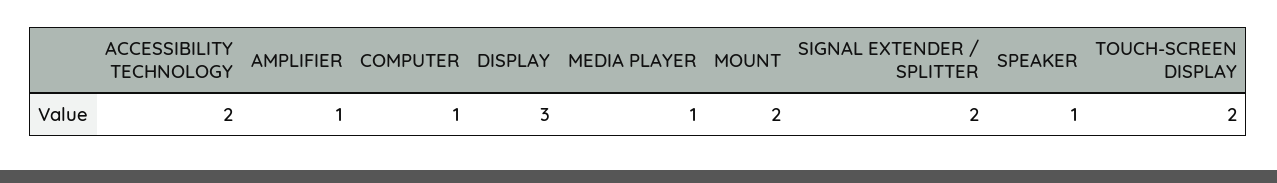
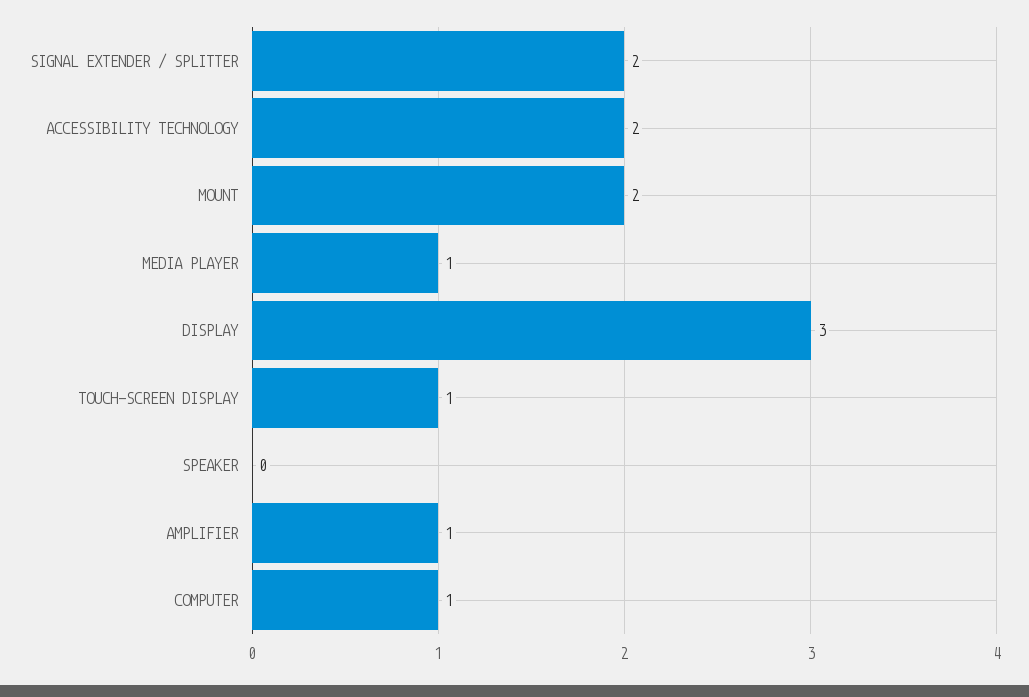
SPEAKER: 1 -> 0
TOUCH-SCREEN DISPLAY: 2 -> 1

